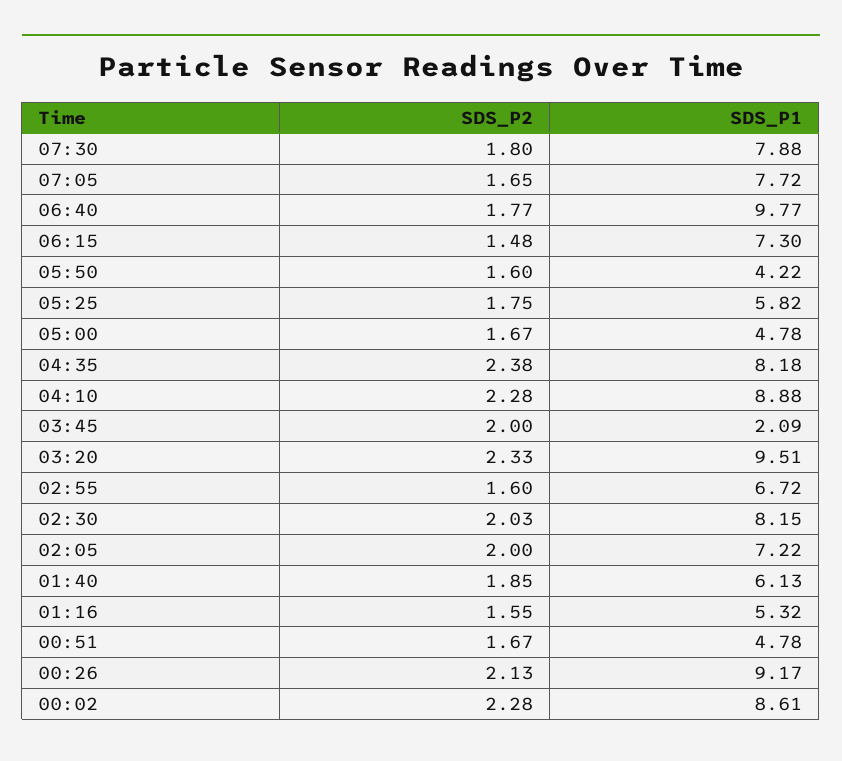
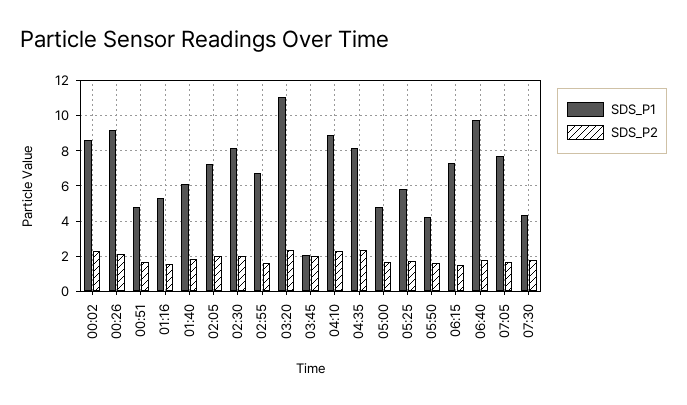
SDS_P1, 07:30: 7.88 -> 4.5
SDS_P1, 03:20: 9.51 -> 11

